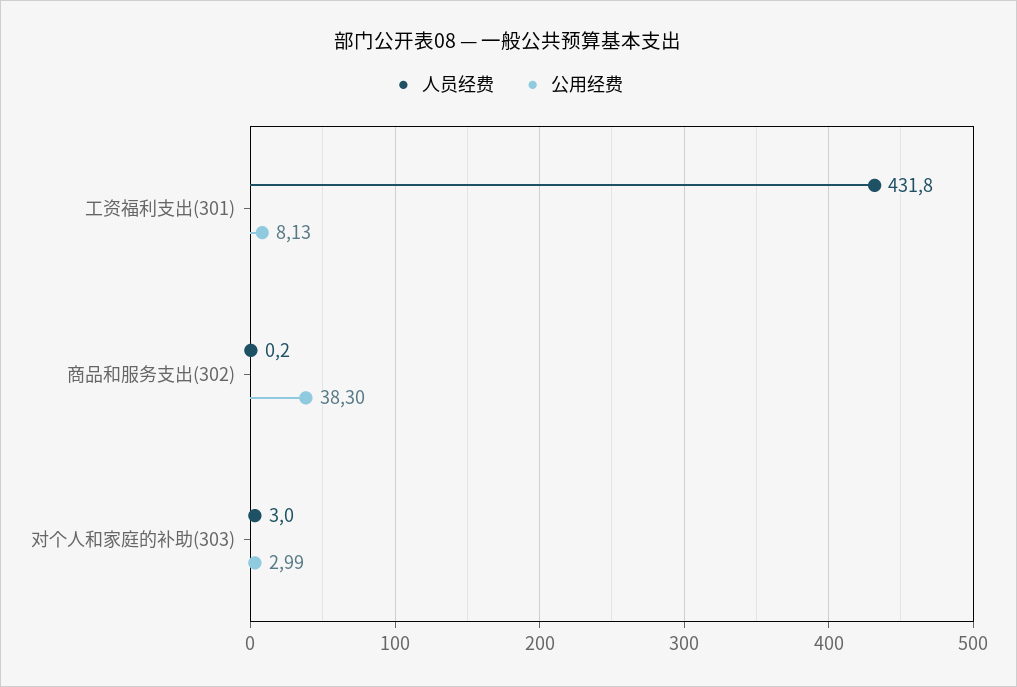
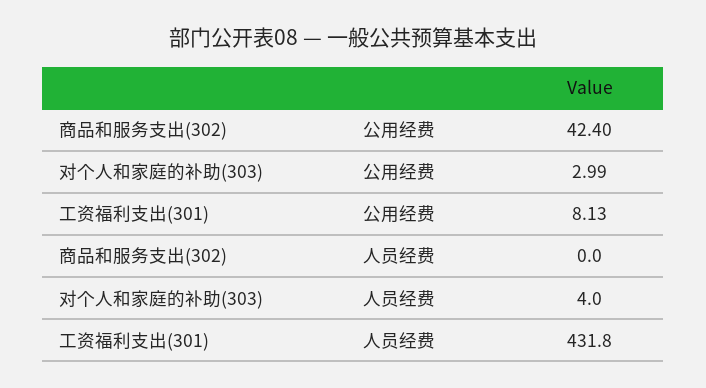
人员经费, 商品和服务支出(302): 0.2 -> 0
公用经费, 商品和服务支出(302): 38.3 -> 42.4
人员经费, 对个人和家庭的补助(303): 3 -> 4

